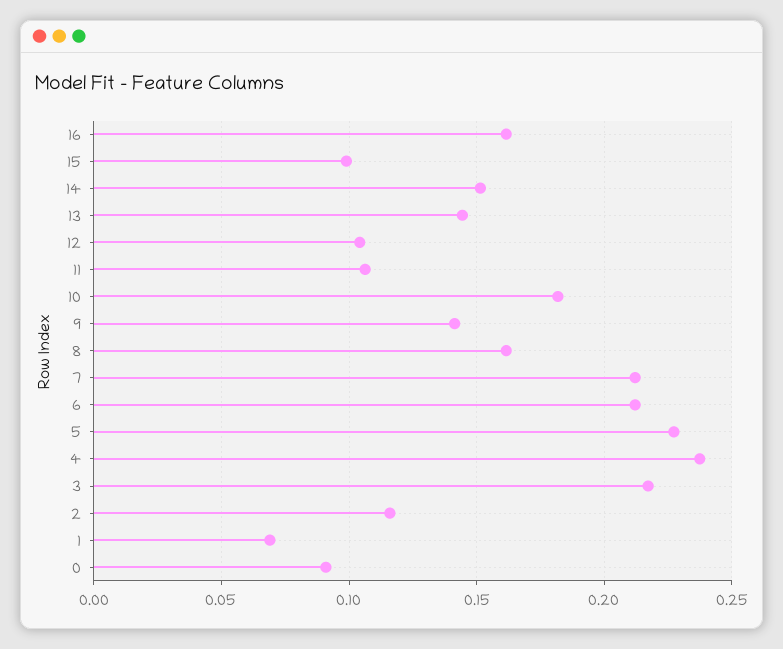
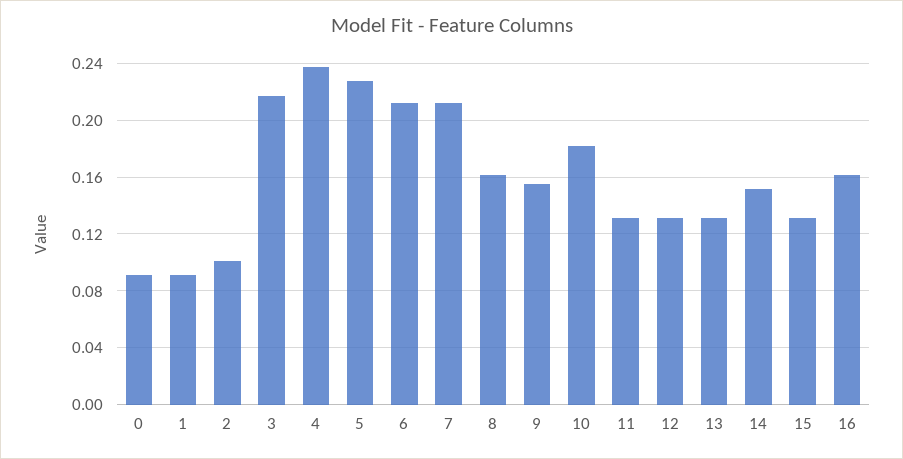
15: 0.1 -> 0.13
13: 0.145 -> 0.13
12: 0.105 -> 0.13
11: 0.105 -> 0.13
9: 0.14 -> 0.155
2: 0.115 -> 0.1
1: 0.07 -> 0.09

